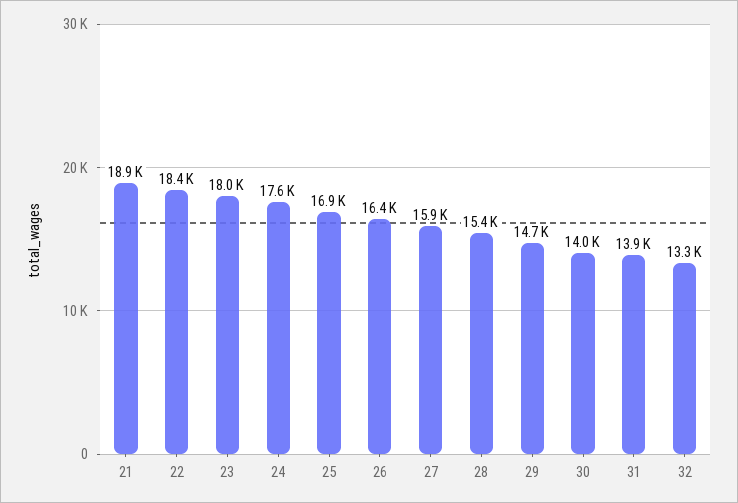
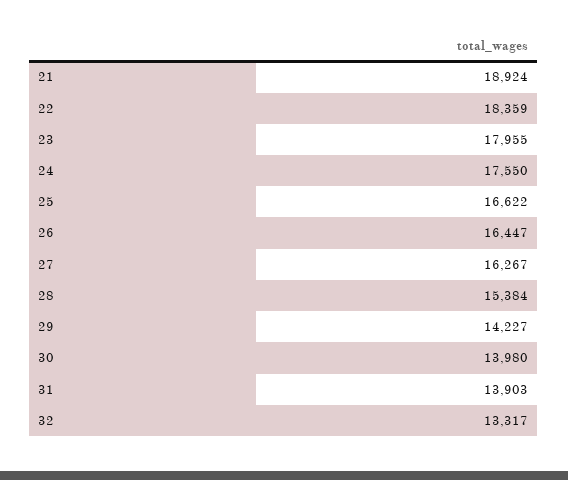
25: 16900 -> 16622
27: 15900 -> 16267
29: 14700 -> 14227

